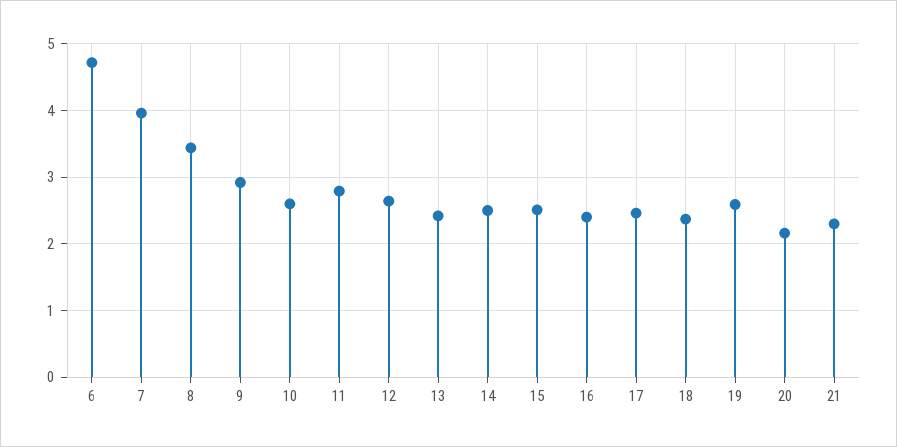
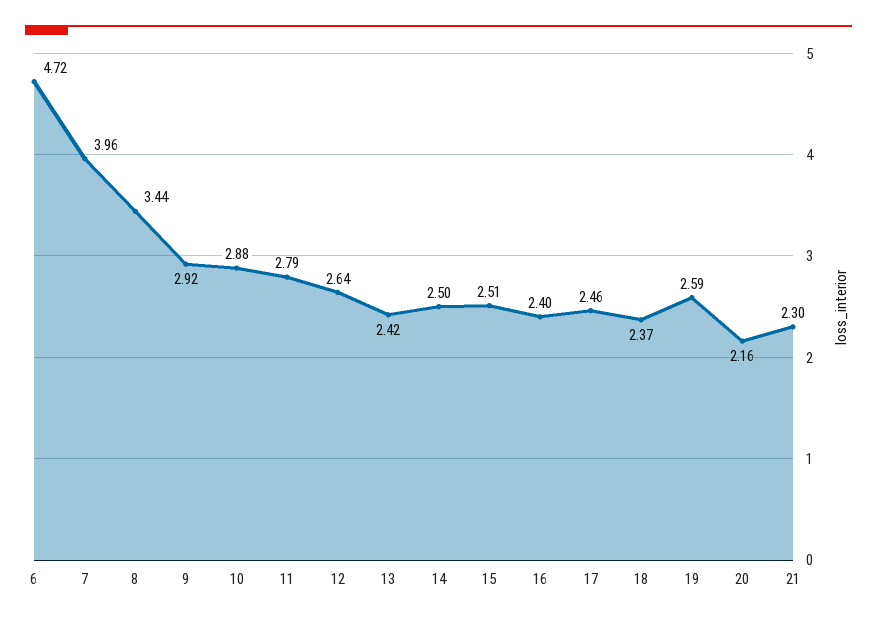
10: 2.6 -> 2.88

